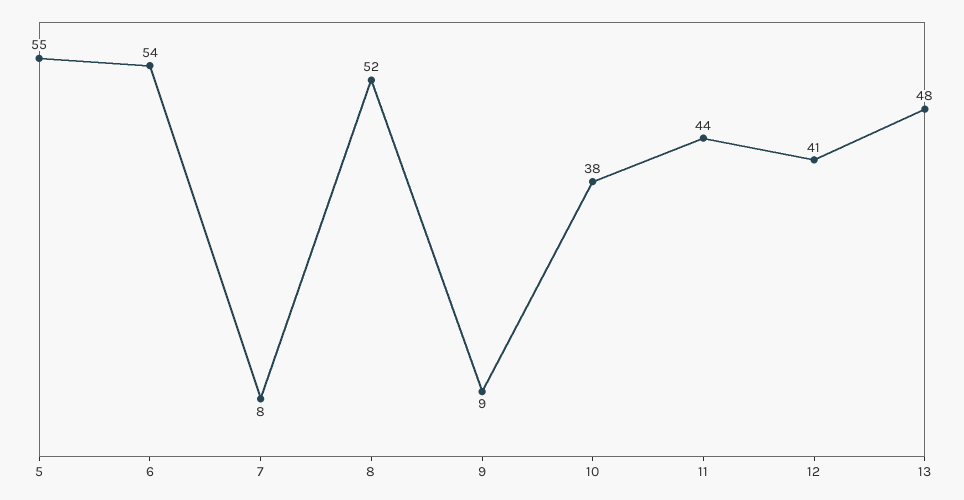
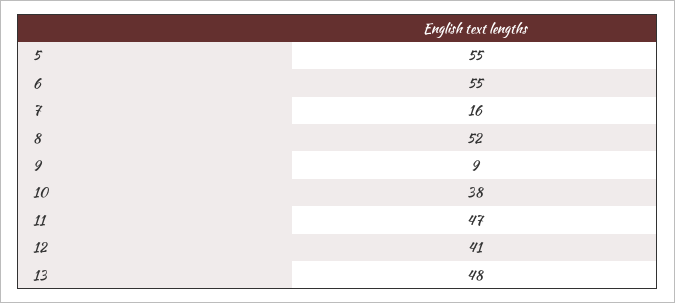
6: 54 -> 55
7: 8 -> 16
11: 44 -> 47

